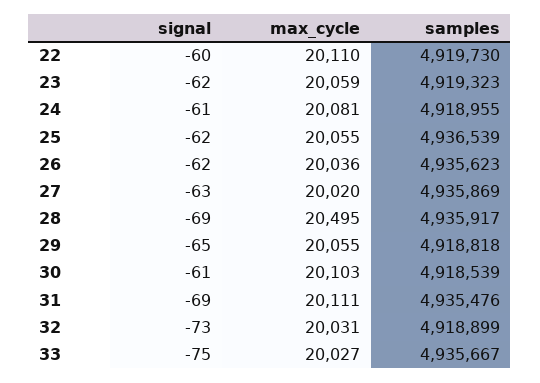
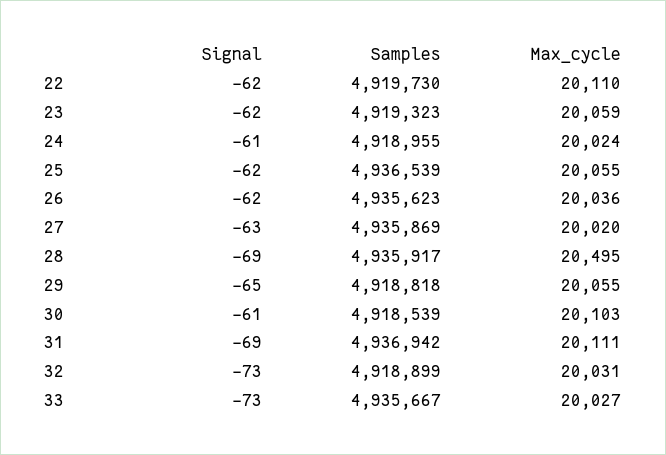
signal, 22: -60 -> -62
max_cycle, 24: 20081 -> 20024
samples, 31: 4935476 -> 4936942
signal, 33: -75 -> -73

